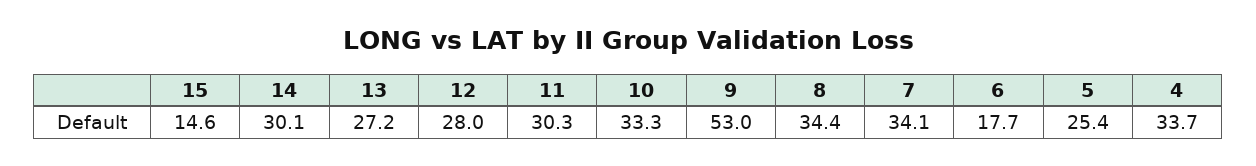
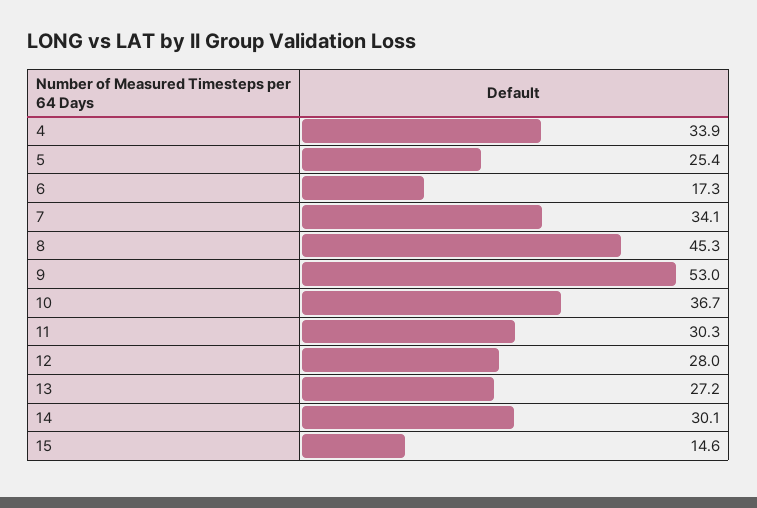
10: 33.3 -> 36.7
8: 34.4 -> 45.3
6: 17.7 -> 17.3
4: 33.7 -> 33.9

